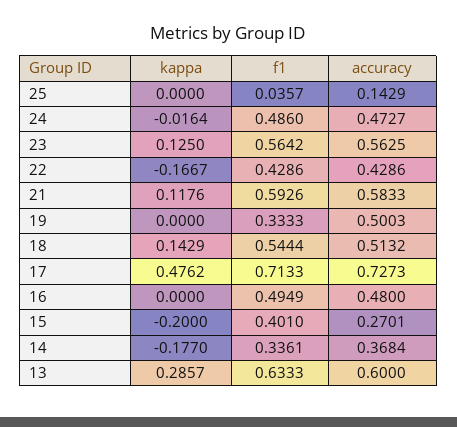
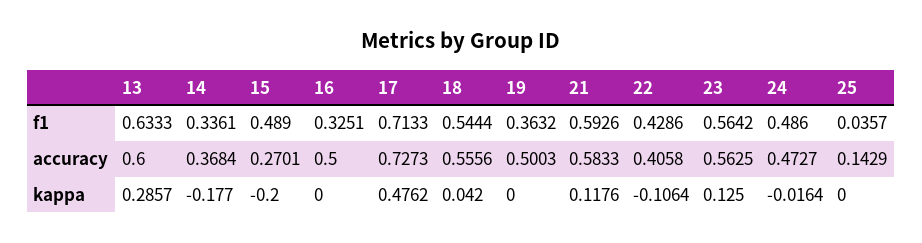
kappa, 22: -0.1667 -> -0.1064
accuracy, 22: 0.4286 -> 0.4058
f1, 19: 0.3333 -> 0.3632
kappa, 18: 0.1429 -> 0.042
accuracy, 18: 0.5132 -> 0.5556
f1, 16: 0.4949 -> 0.3251
accuracy, 16: 0.48 -> 0.5
f1, 15: 0.401 -> 0.489

